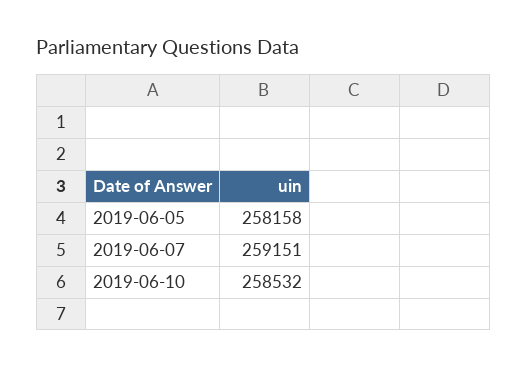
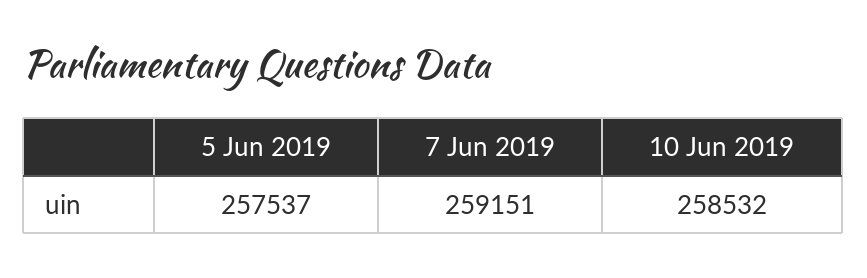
2019-06-05: 258158 -> 257537

